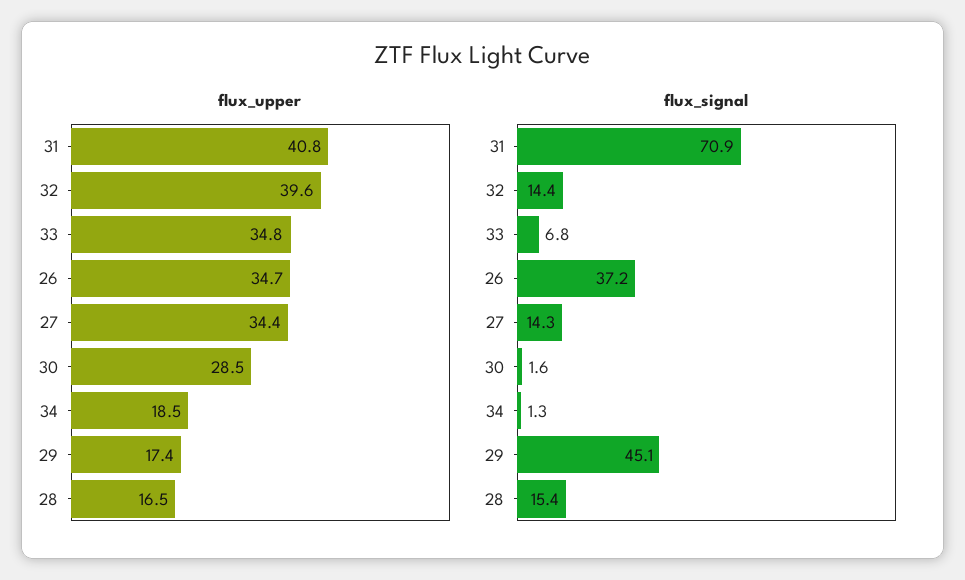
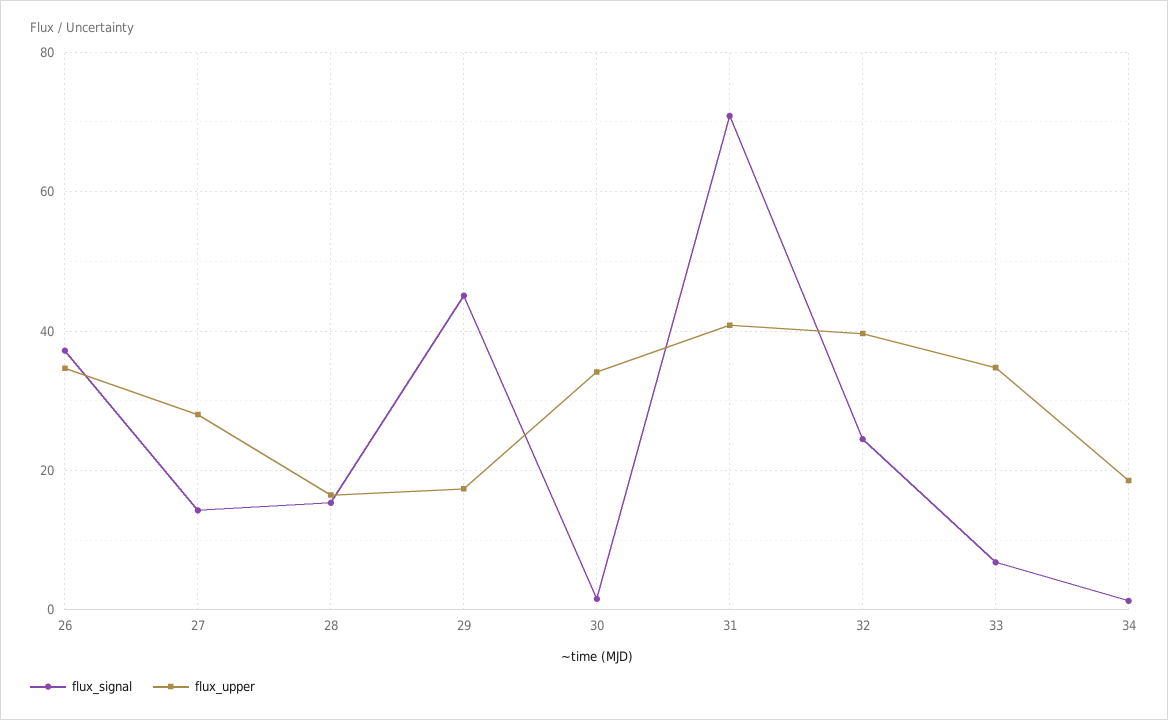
flux_upper, 27: 34.4 -> 28
flux_upper, 30: 28.5 -> 34
flux_signal, 32: 14.4 -> 24

